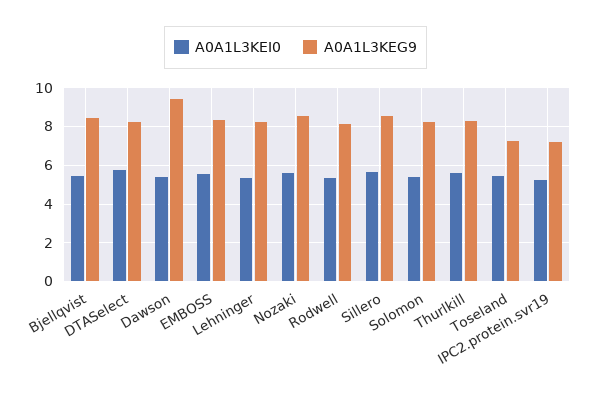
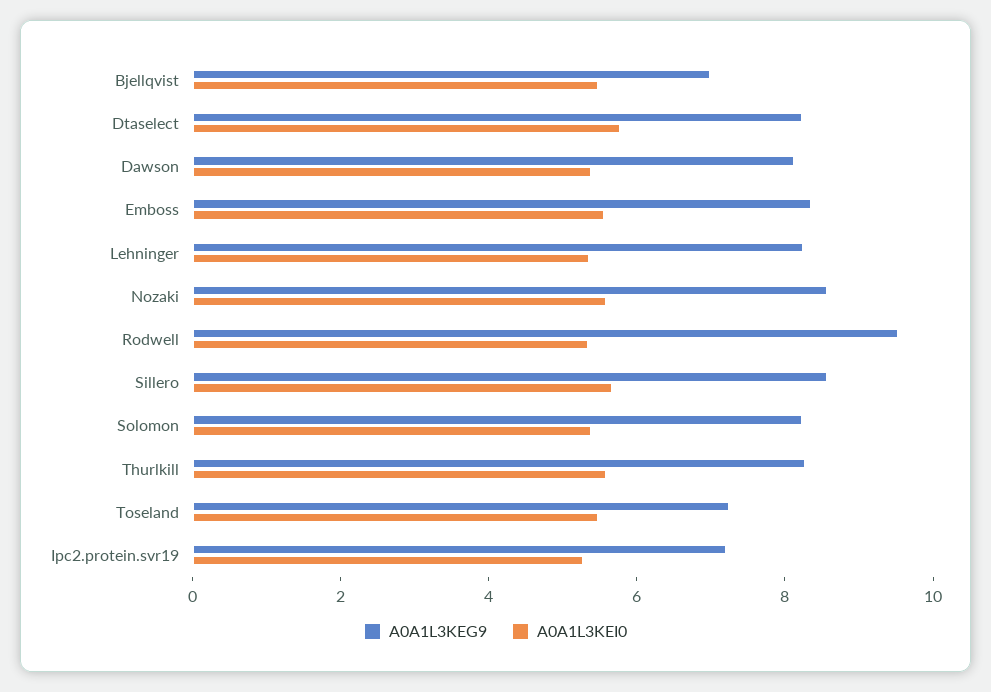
A0A1L3KEG9, Bjellqvist: 8.5 -> 7
A0A1L3KEG9, Dawson: 9.5 -> 8
A0A1L3KEG9, Rodwell: 8 -> 9.5

